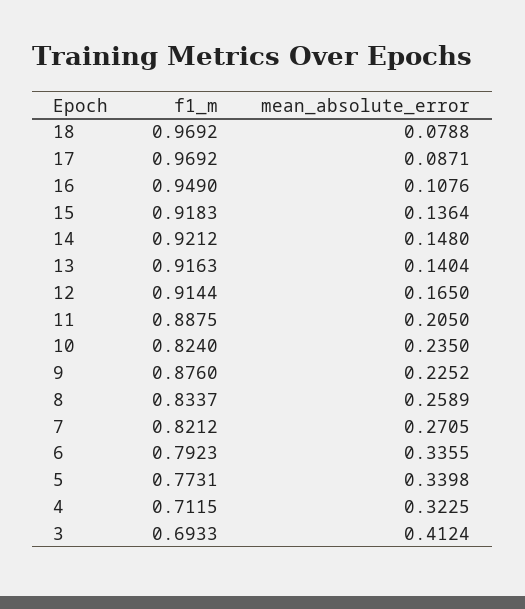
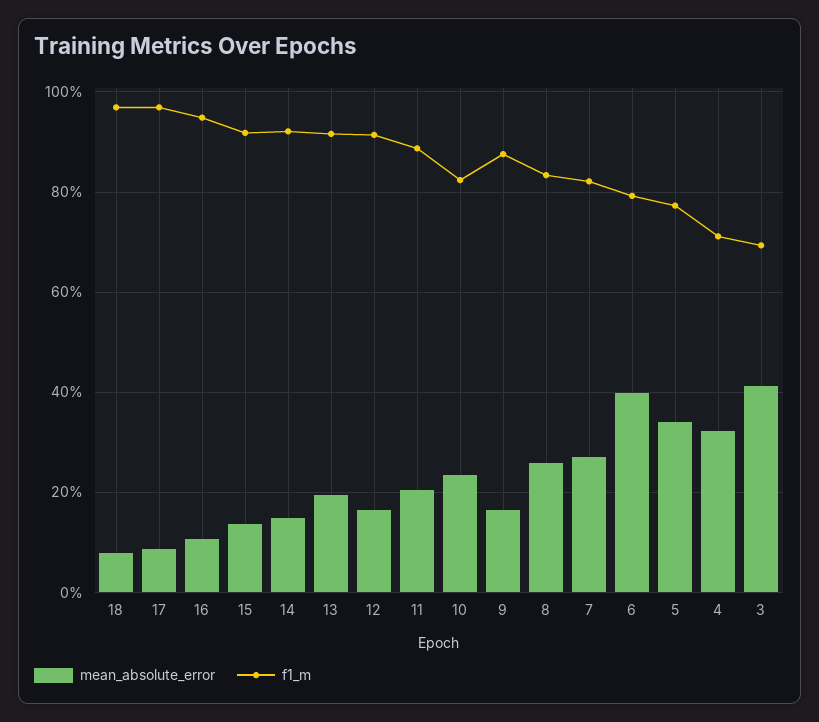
mean_absolute_error, 13: 0.1404 -> 0.2
mean_absolute_error, 9: 0.2252 -> 0.16
mean_absolute_error, 6: 0.3355 -> 0.4

